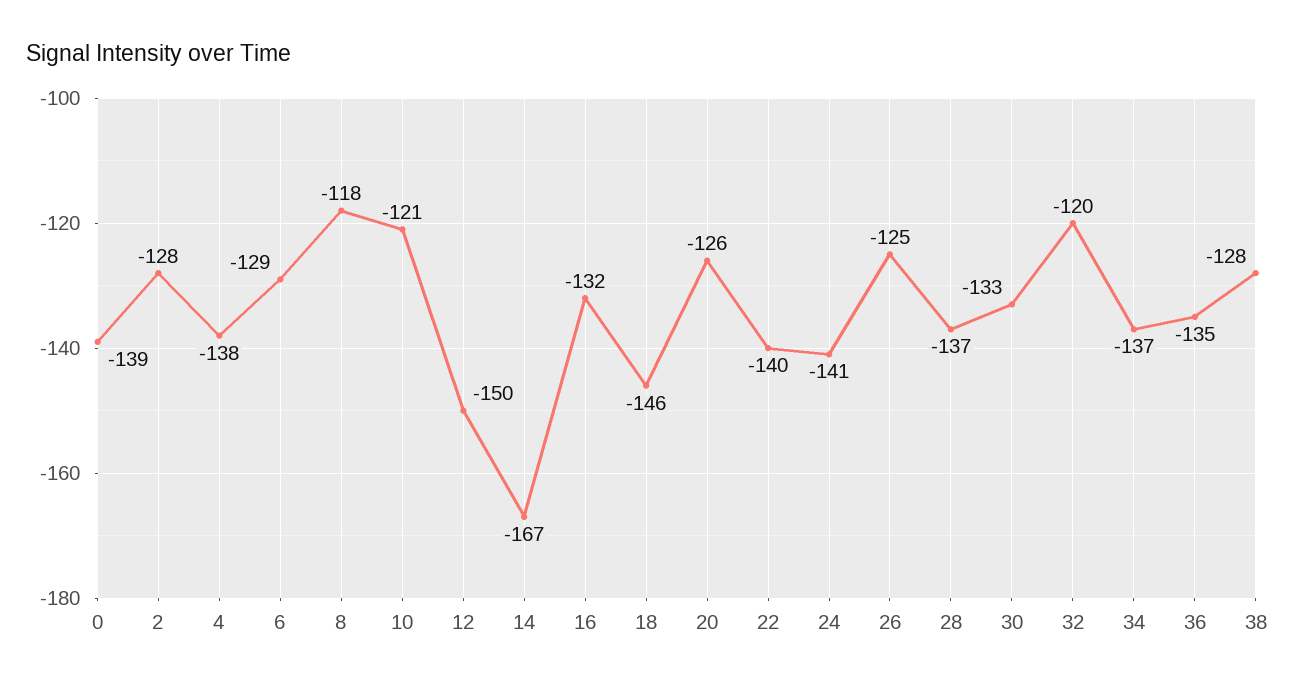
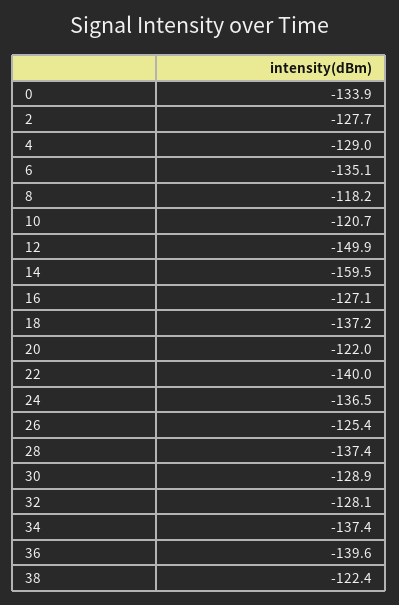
0: -139 -> -133.9
4: -138 -> -129
6: -129 -> -135.1
14: -167 -> -159.5
16: -132 -> -127.1
18: -146 -> -137.2
20: -126 -> -122
24: -141 -> -136.5
30: -133 -> -128.9
32: -120 -> -128.1
36: -135 -> -139.6
38: -128 -> -122.4

